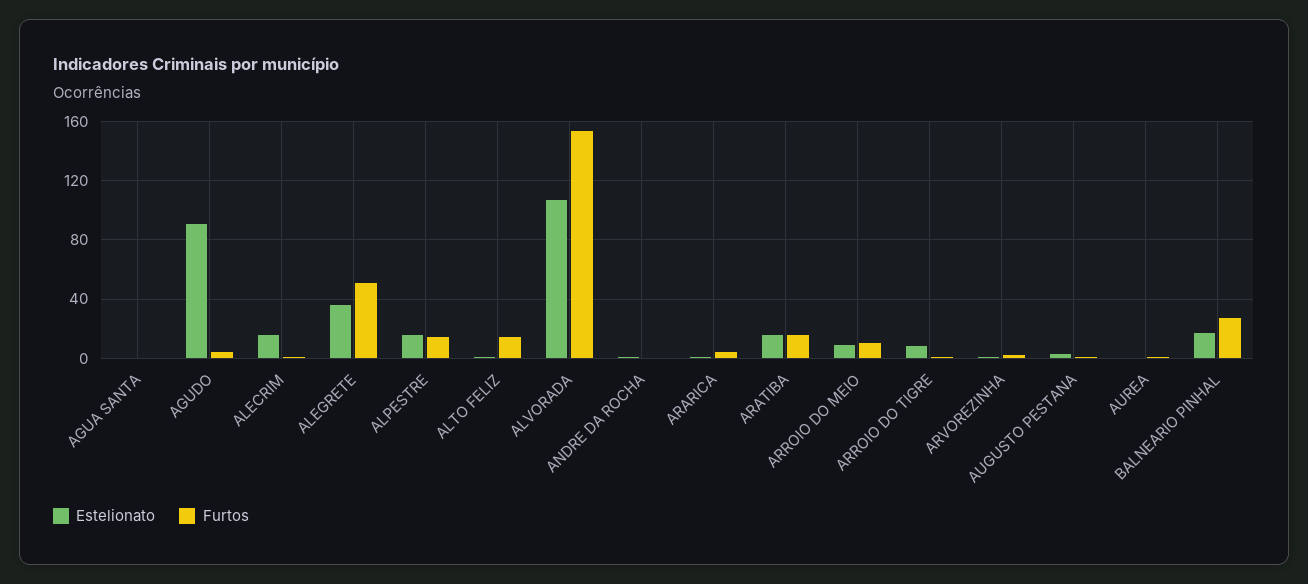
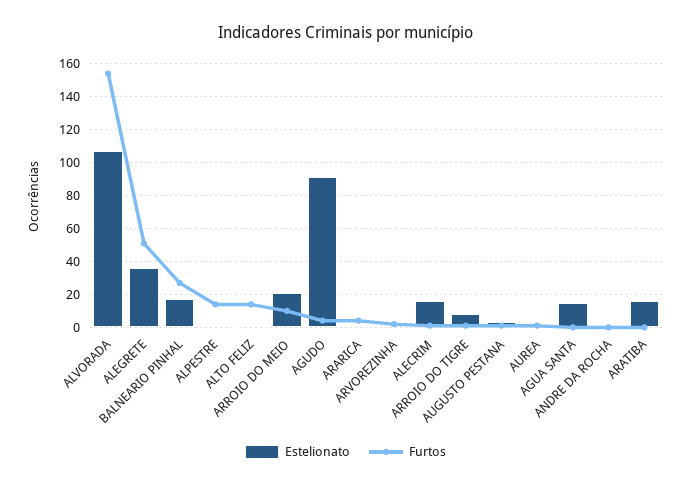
Estelionato, AGUA SANTA: 0 -> 15
Estelionato, ALPESTRE: 15 -> 0
Furtos, ARATIBA: 15 -> 0
Estelionato, ARROIO DO MEIO: 10 -> 20

